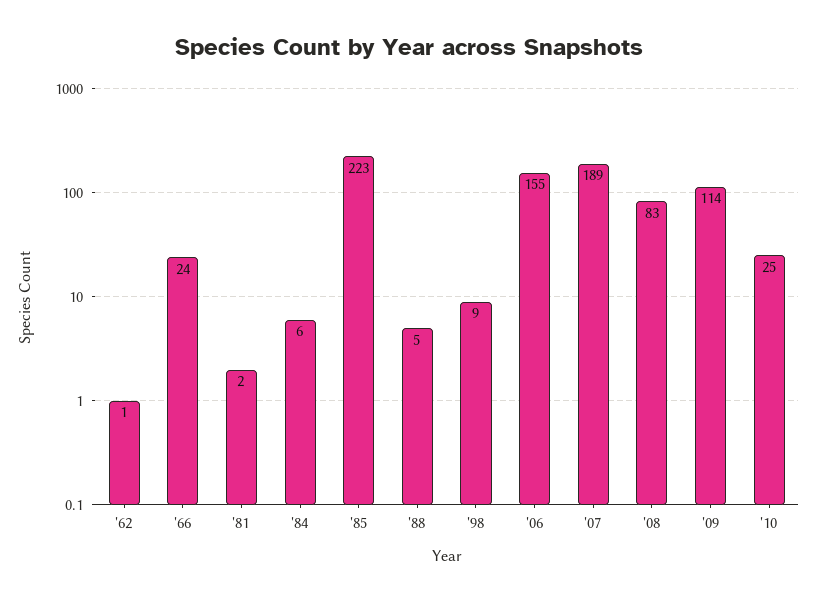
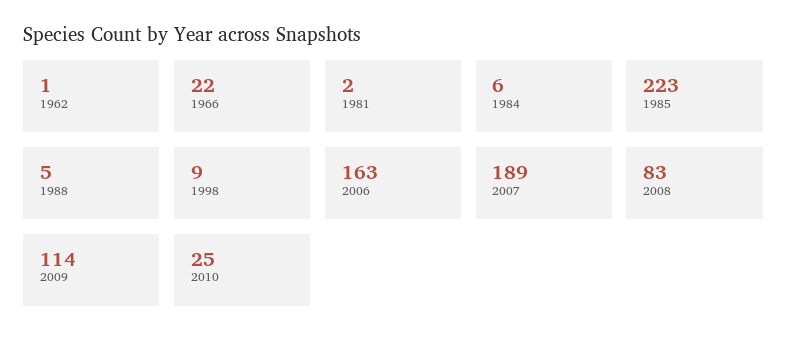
'66: 24 -> 22
'06: 155 -> 163

